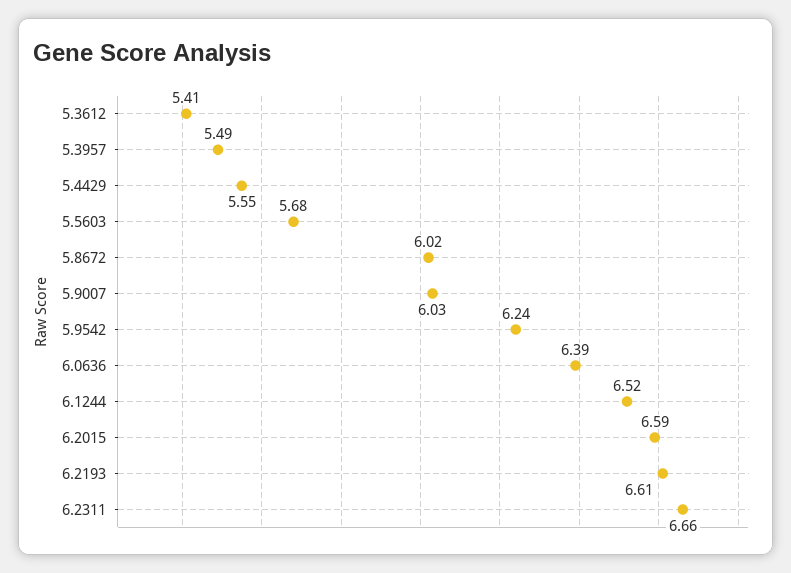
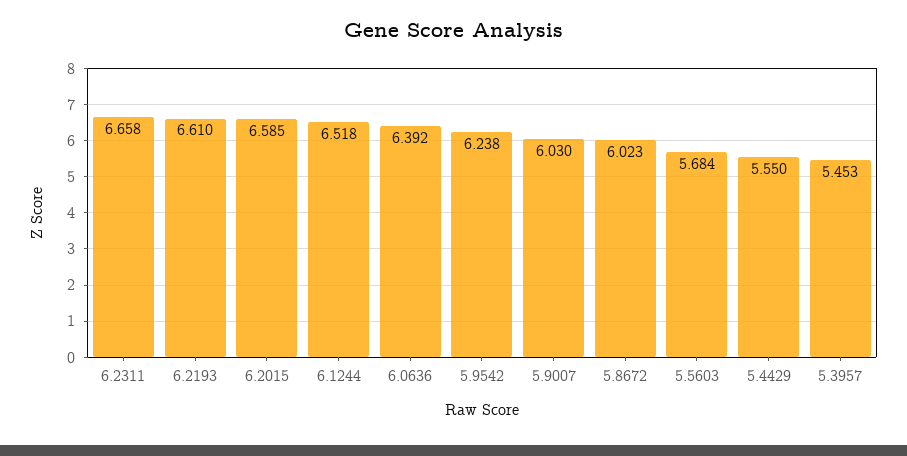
5.3612: 5.41 -> none
5.3957: 5.49 -> 5.453

